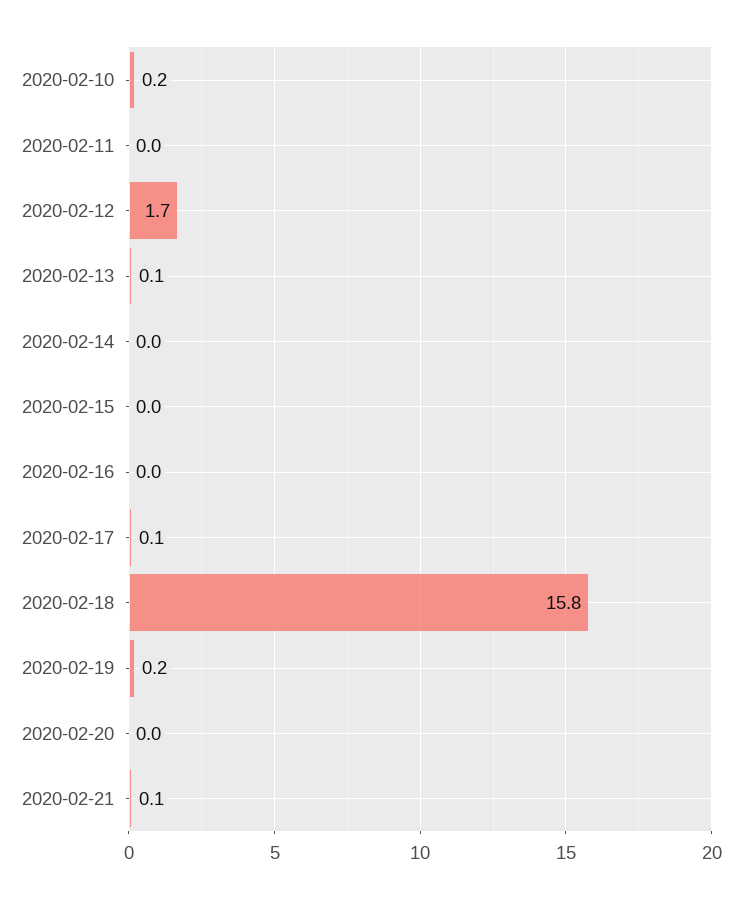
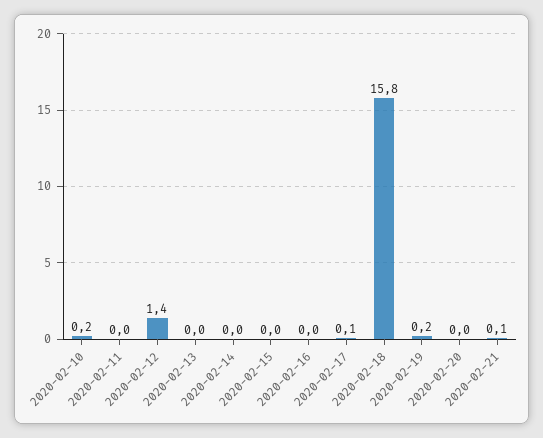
2020-02-12: 1.7 -> 1.4
2020-02-13: 0.1 -> 0

